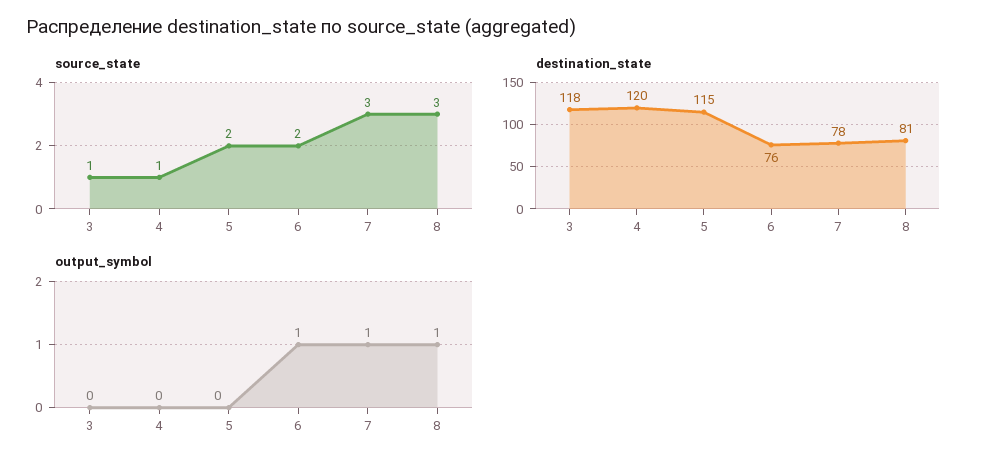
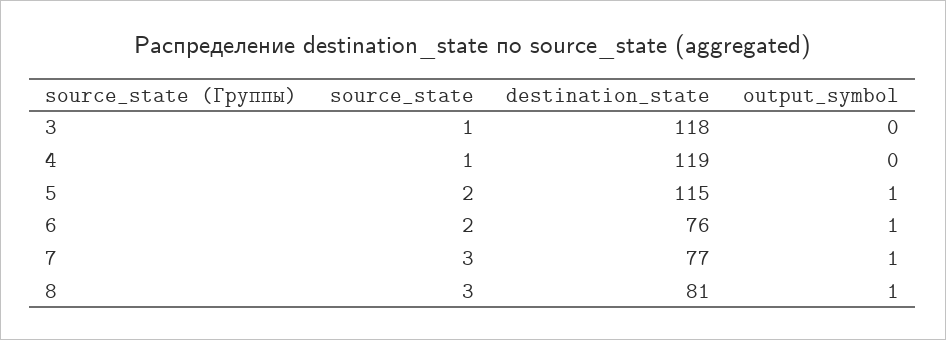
destination_state, 4: 120 -> 119
destination_state, 7: 78 -> 77
output_symbol, 5: 0 -> 1

